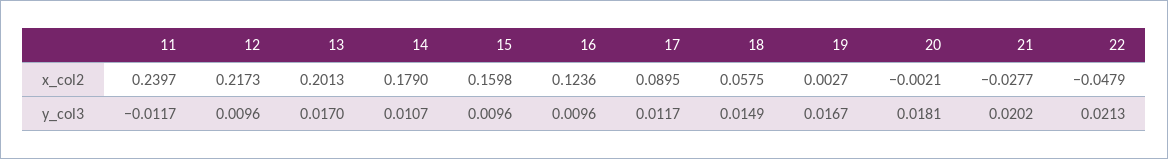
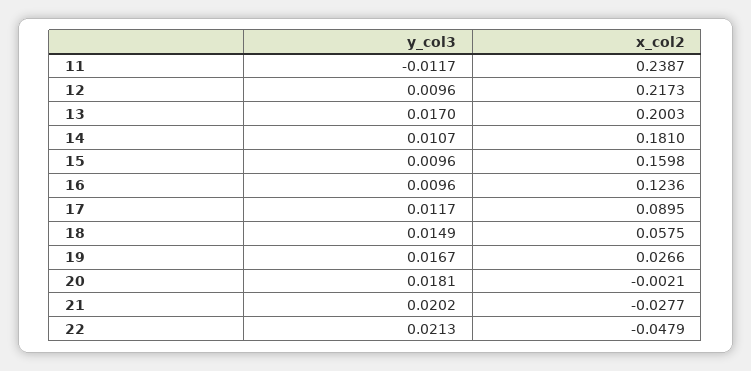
11, x_col2: 0.2397 -> 0.2387
13, x_col2: 0.2013 -> 0.2003
14, x_col2: 0.179 -> 0.181
19, x_col2: 0.0027 -> 0.0266

